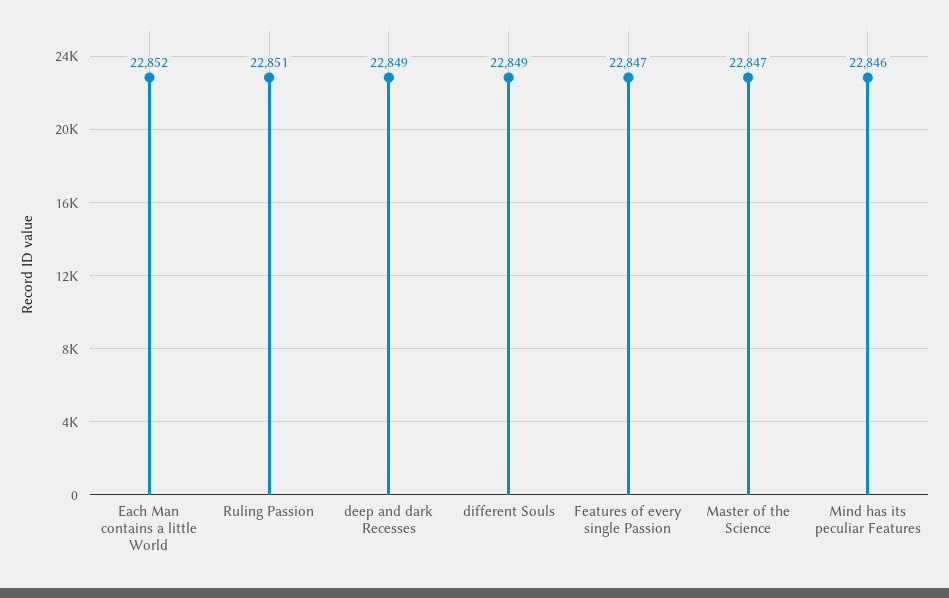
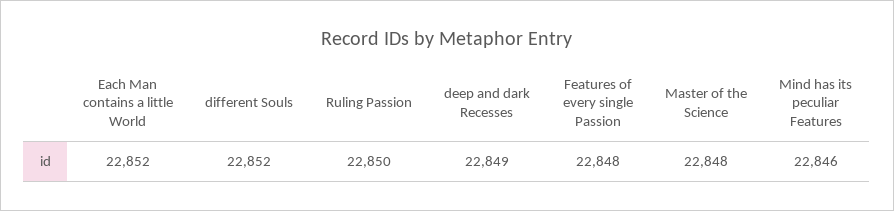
Ruling Passion: 22851 -> 22850
different Souls: 22849 -> 22852
Features of every single Passion: 22847 -> 22848
Master of the Science: 22847 -> 22848

